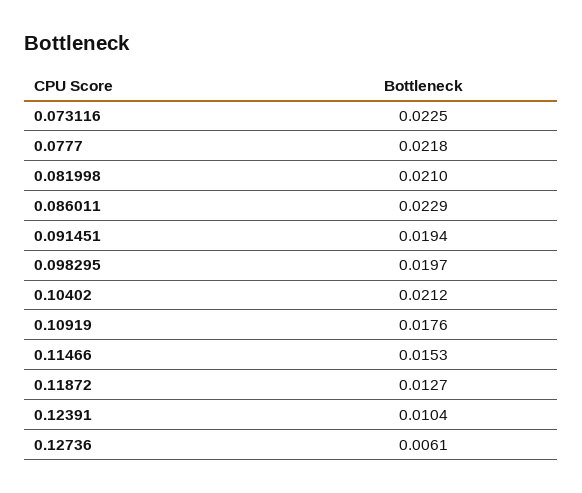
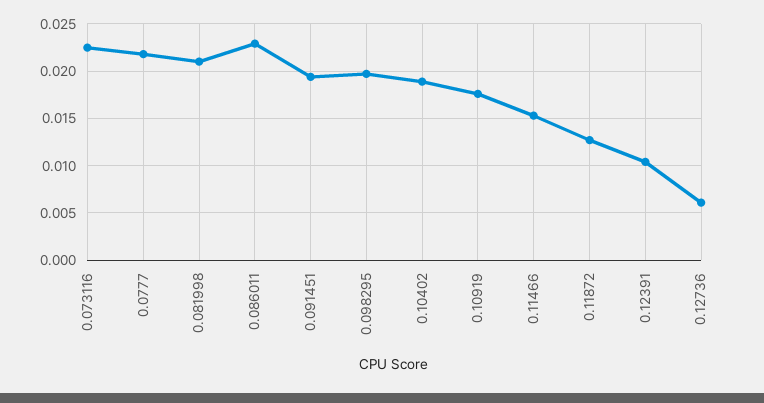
0.10402: 0.0212 -> 0.019

